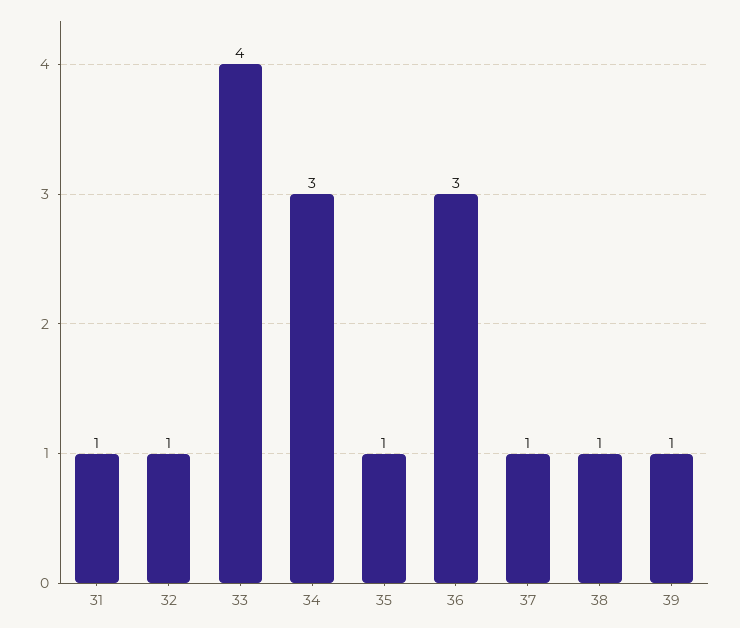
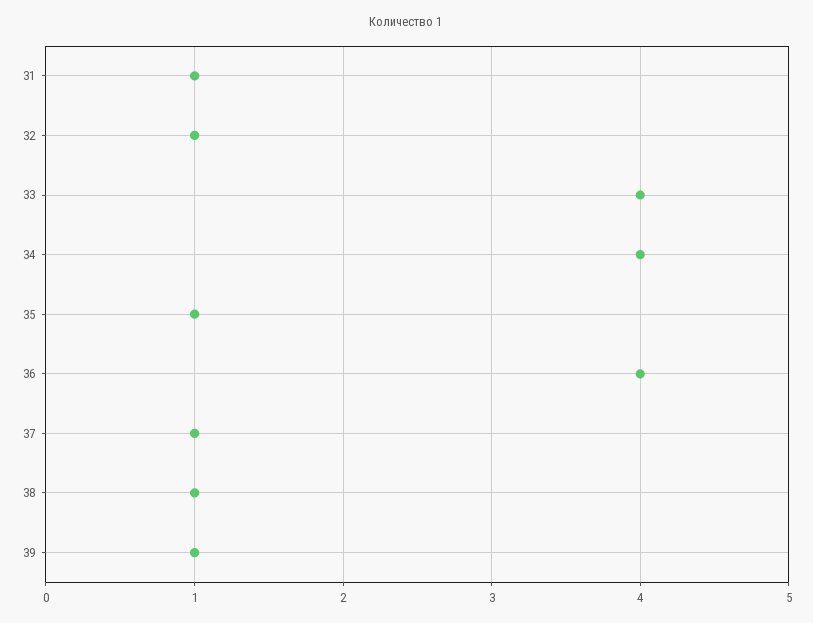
34: 3 -> 4
36: 3 -> 4

